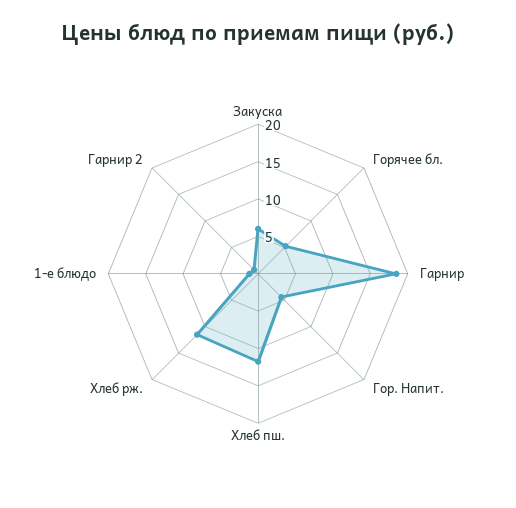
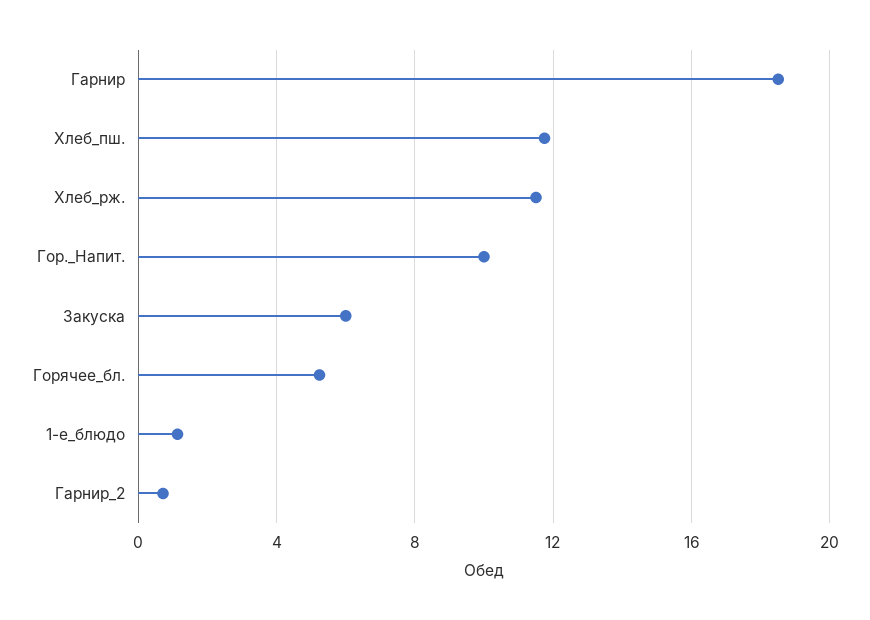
Гор. Напит.: 5 -> 10

